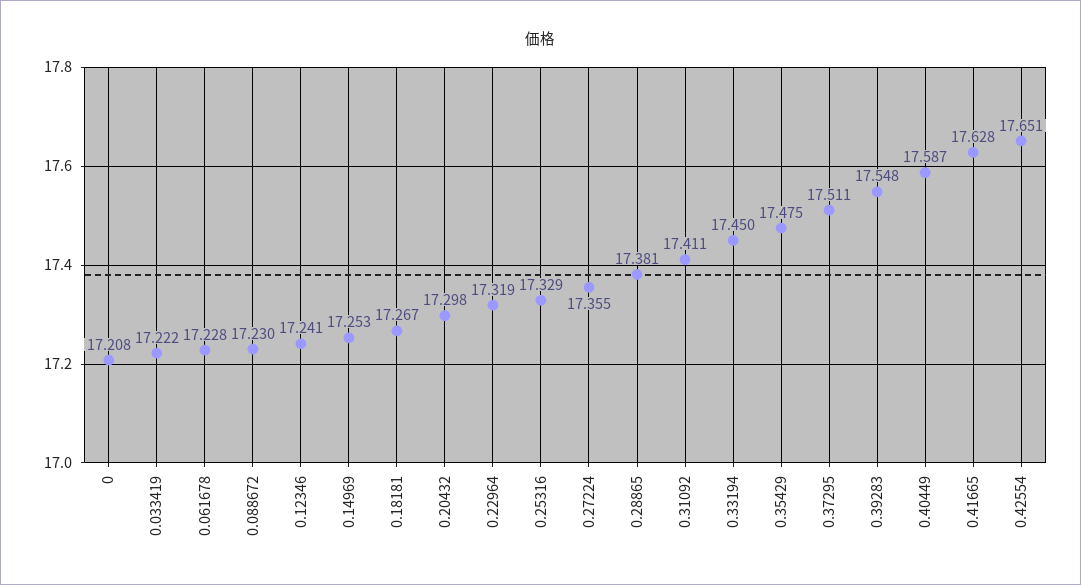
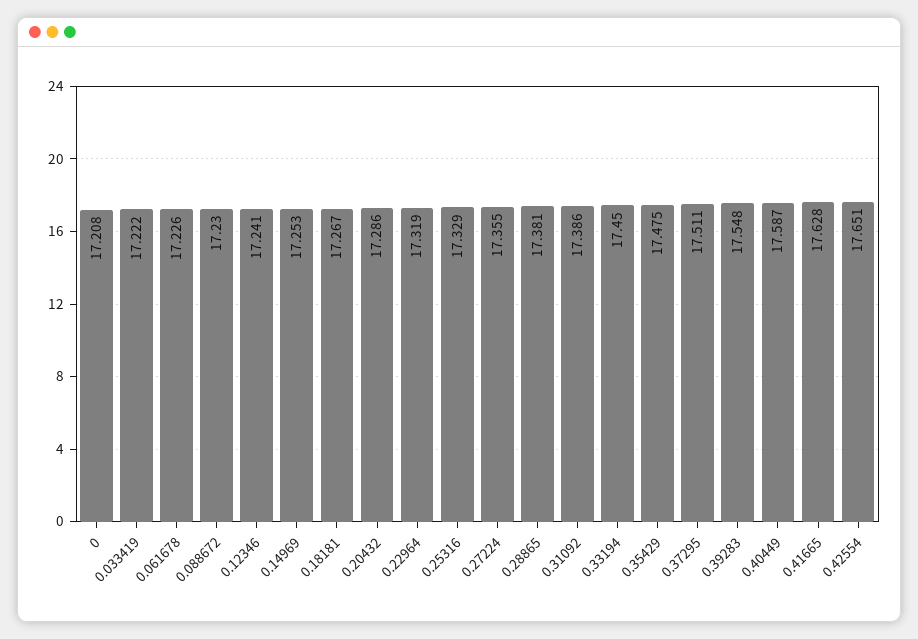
0.061678: 17.228 -> 17.226
0.20432: 17.298 -> 17.286
0.31092: 17.411 -> 17.386

